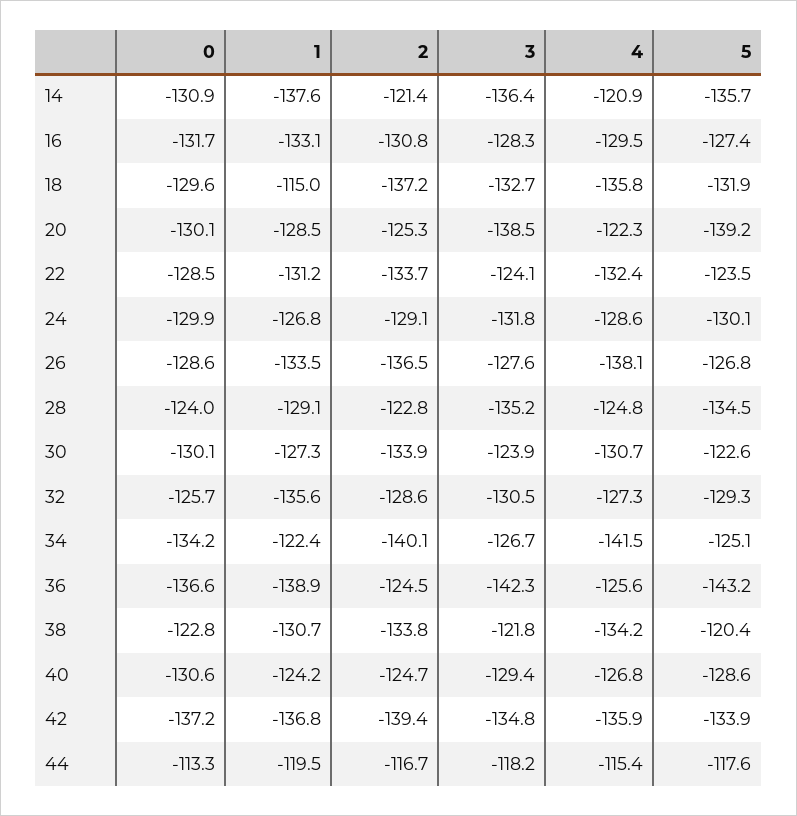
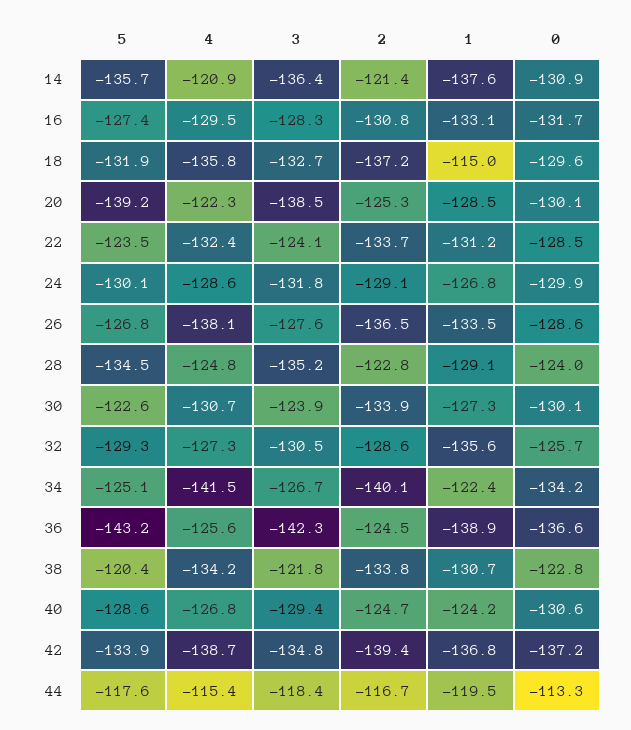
4, 42: -135.9 -> -138.7
3, 44: -118.2 -> -118.4

